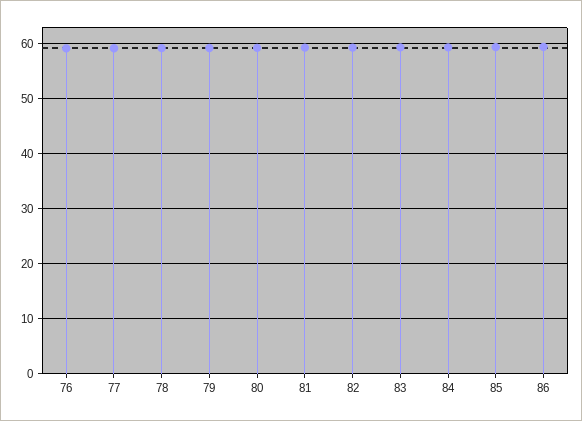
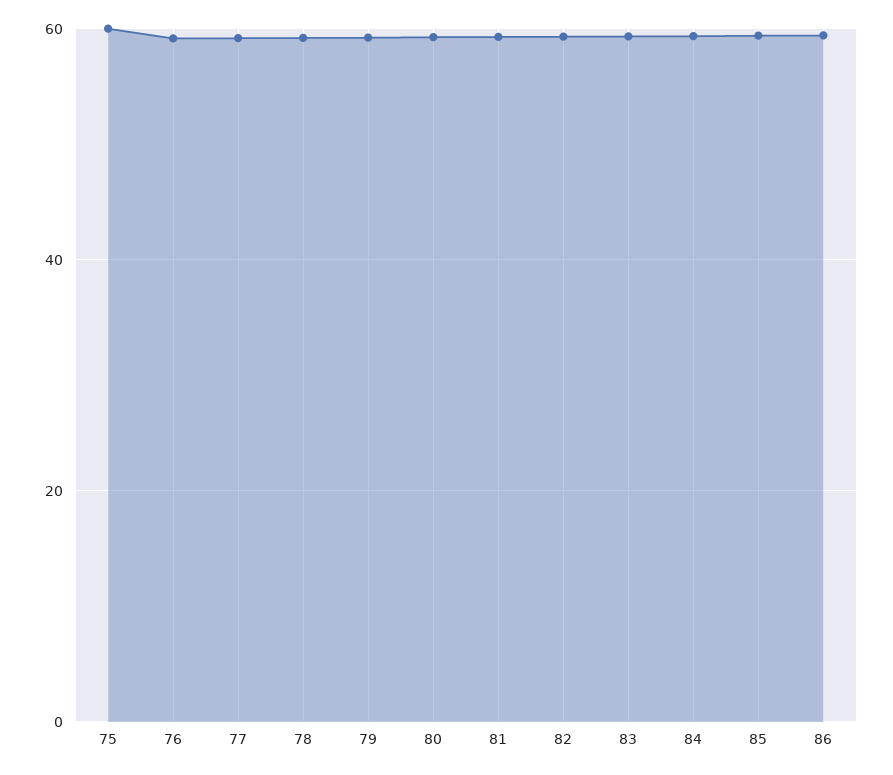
75: none -> 60

